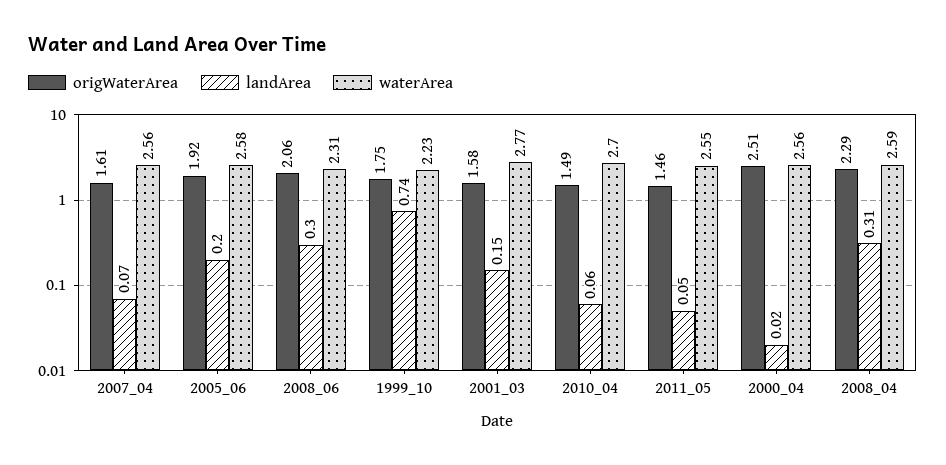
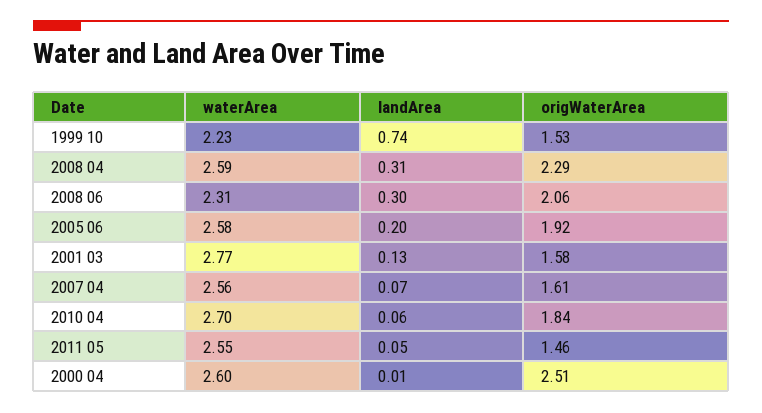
origWaterArea, 1999_10: 1.75 -> 1.53
landArea, 2001_03: 0.15 -> 0.13
origWaterArea, 2010_04: 1.49 -> 1.84
landArea, 2000_04: 0.02 -> 0.01
waterArea, 2000_04: 2.56 -> 2.6

